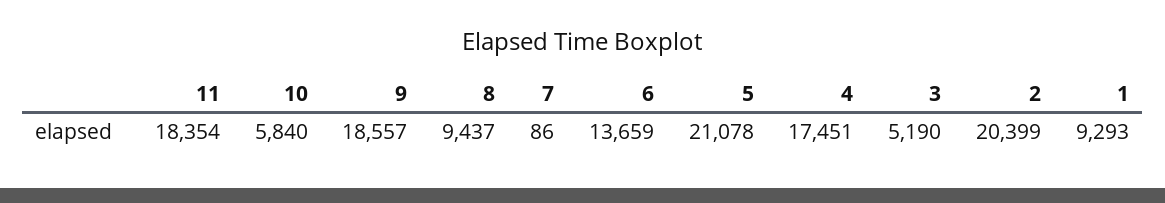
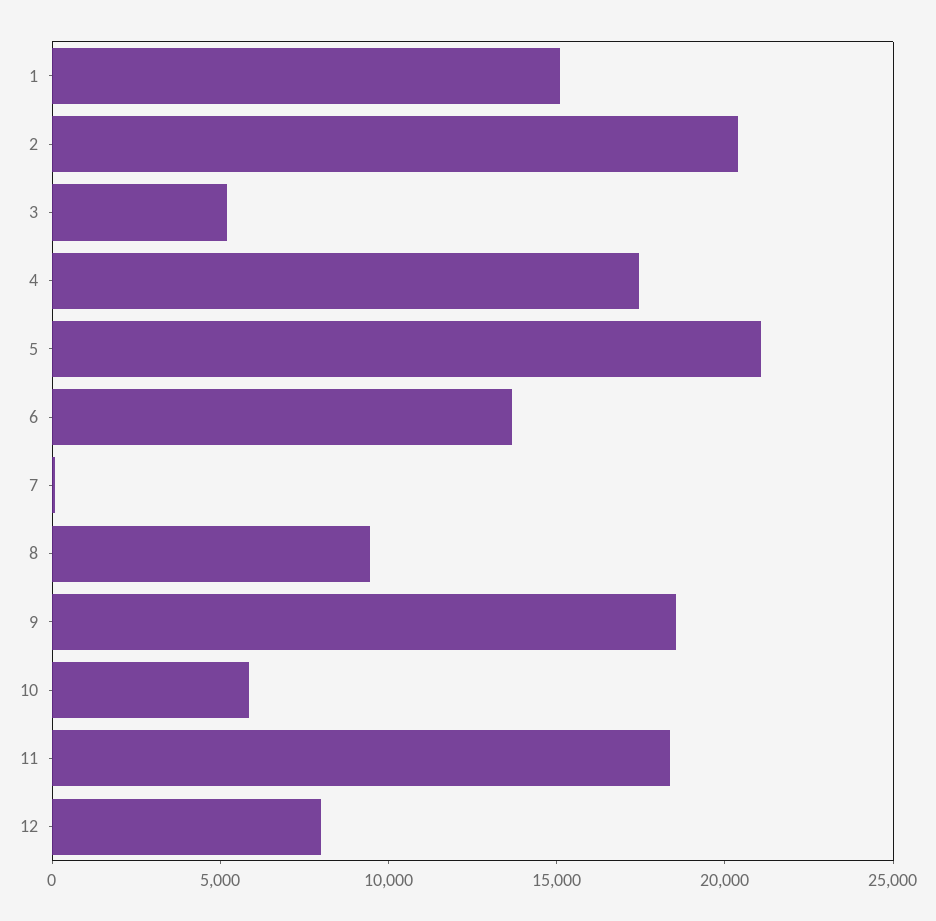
1: 9293 -> 15000
12: none -> 8000

